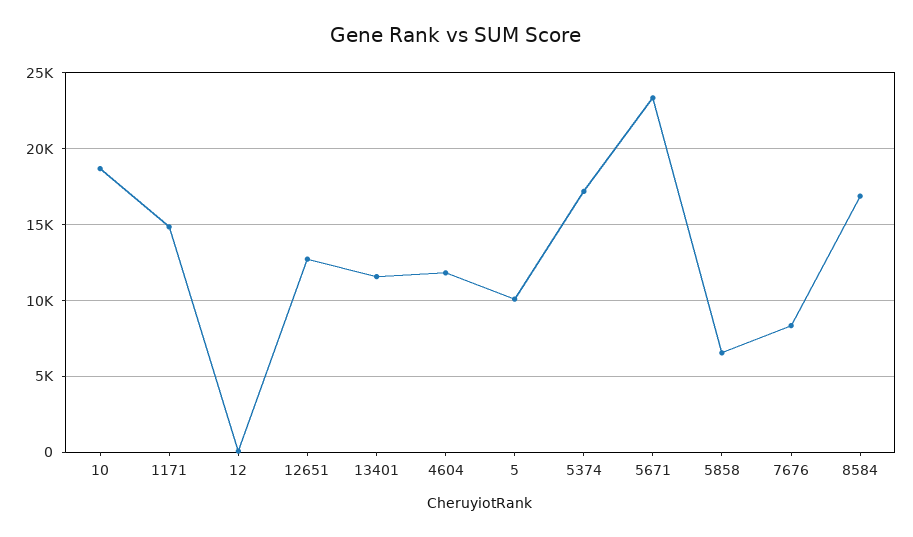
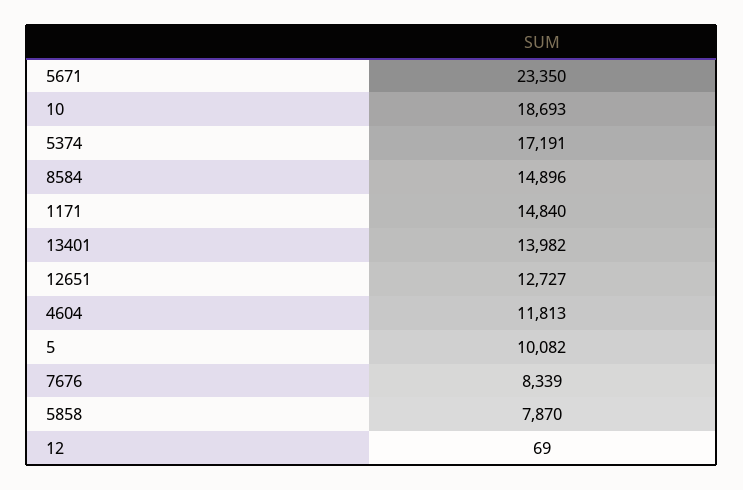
13401: 11500 -> 13982
5858: 6500 -> 7870
8584: 17000 -> 14896

